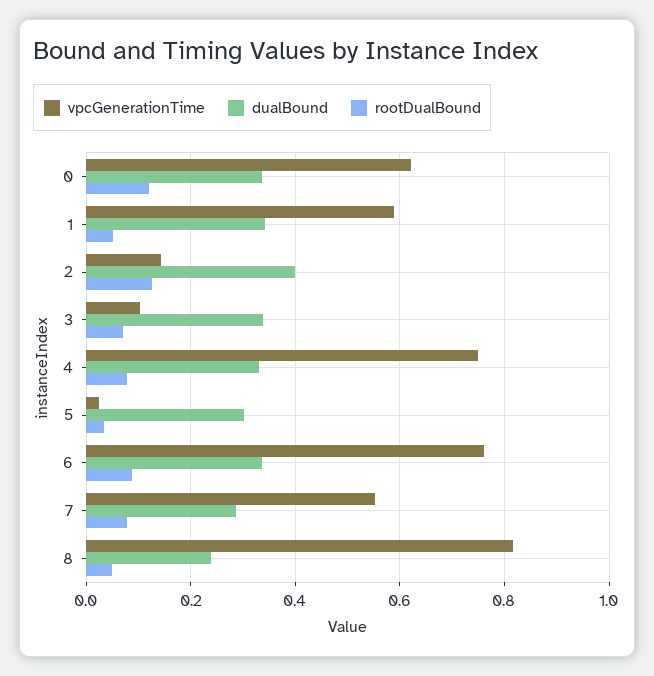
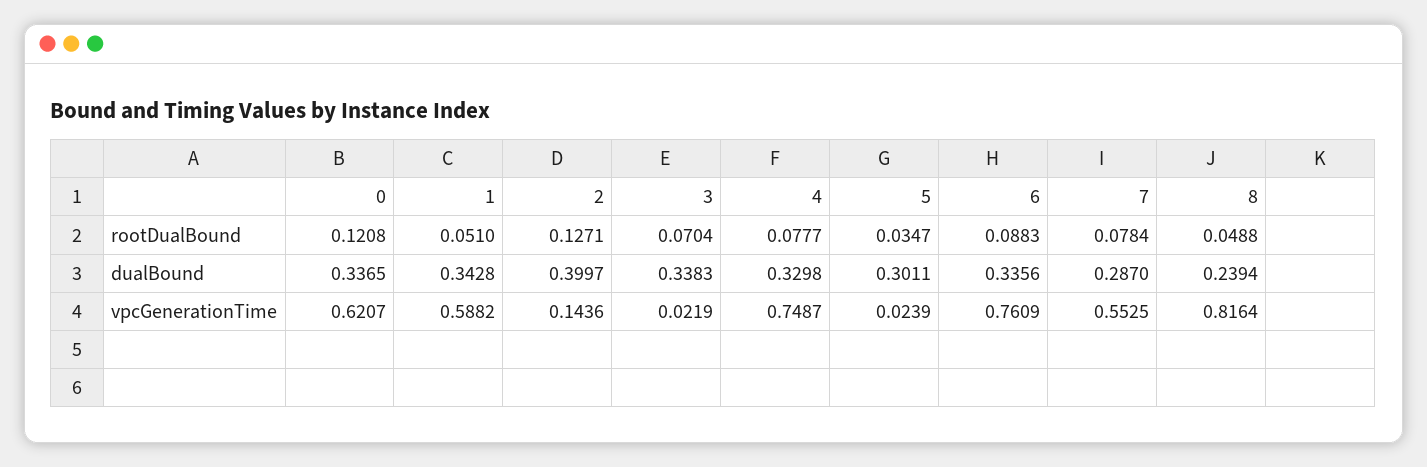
vpcGenerationTime, 3: 0.1 -> 0.0219

